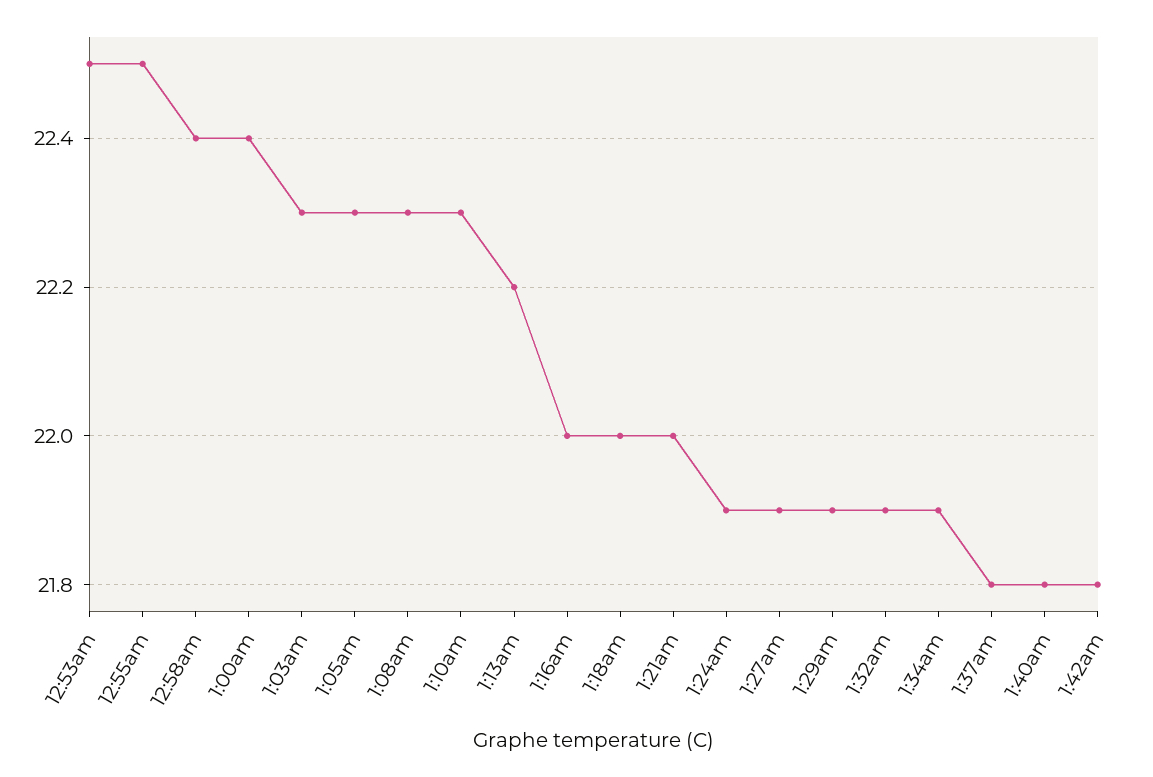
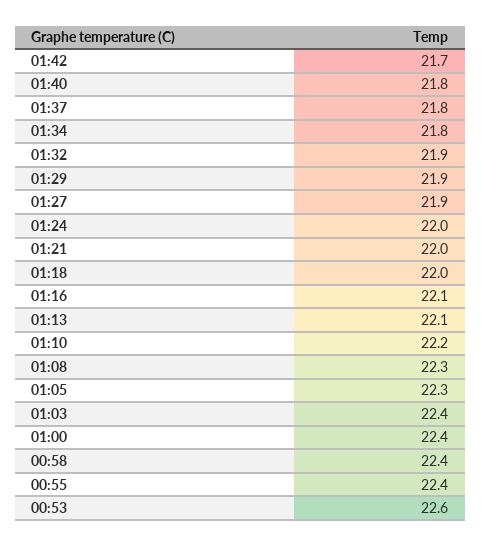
12:53am: 22.5 -> 22.6
12:55am: 22.5 -> 22.4
1:03am: 22.3 -> 22.4
1:10am: 22.3 -> 22.2
1:13am: 22.2 -> 22.1
1:16am: 22 -> 22.1
1:24am: 21.9 -> 22
1:34am: 21.9 -> 21.8
1:42am: 21.8 -> 21.7

